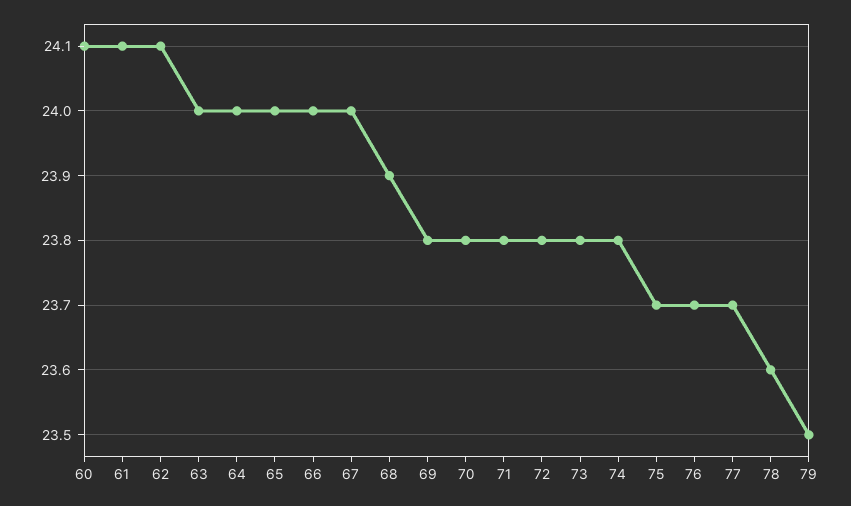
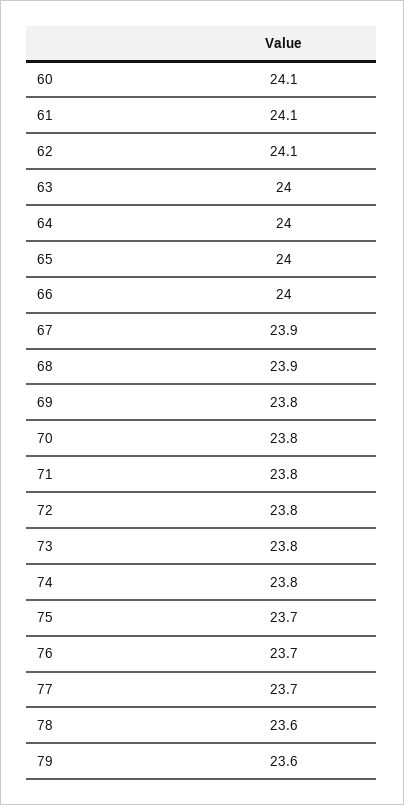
67: 24 -> 23.9
79: 23.5 -> 23.6

